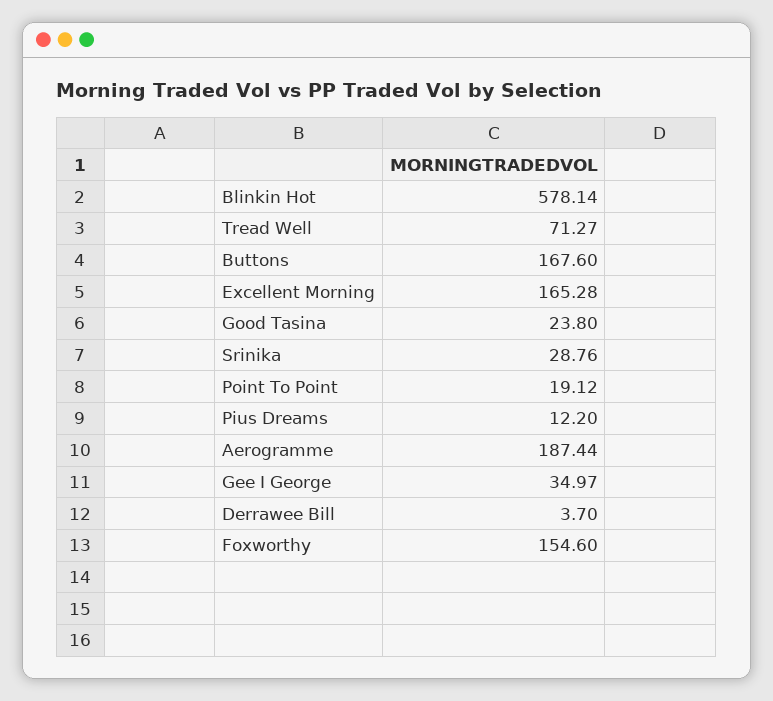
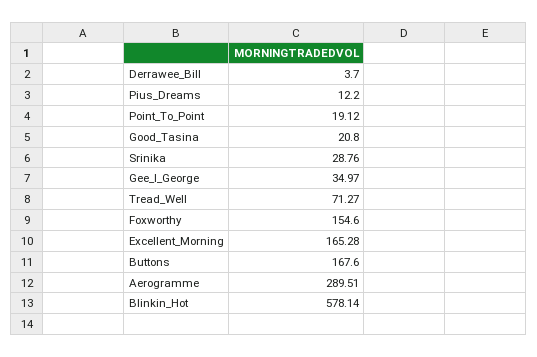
Good Tasina: 23.8 -> 20.8
Aerogramme: 187.44 -> 289.51

